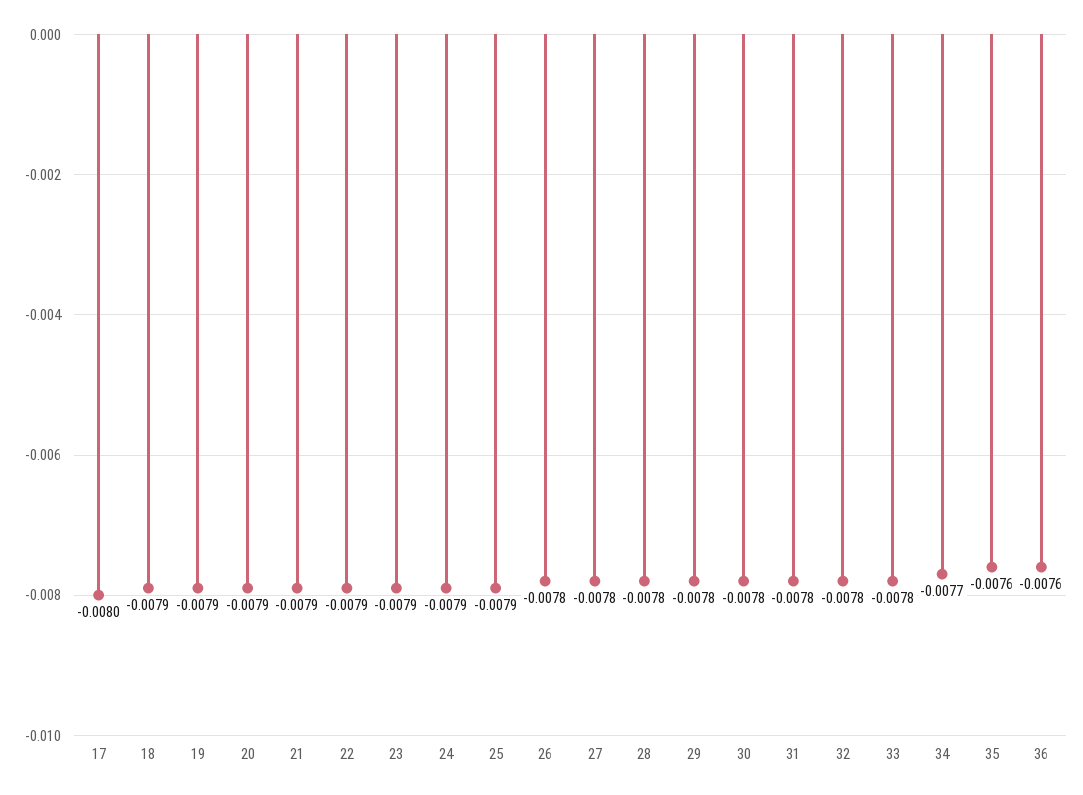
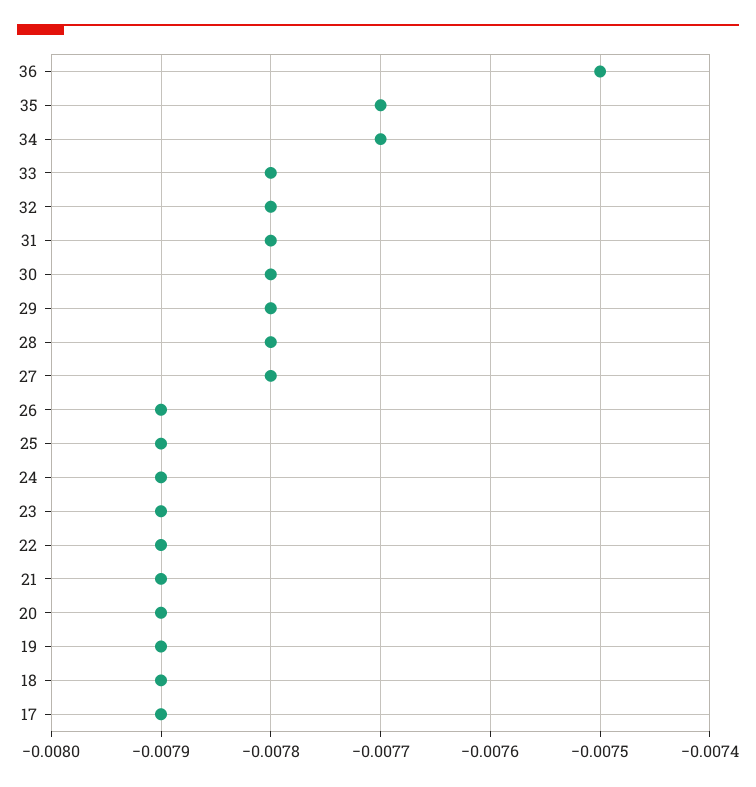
17: -0.008 -> -0.0079
26: -0.0078 -> -0.0079
35: -0.0076 -> -0.0077
36: -0.0076 -> -0.0075

